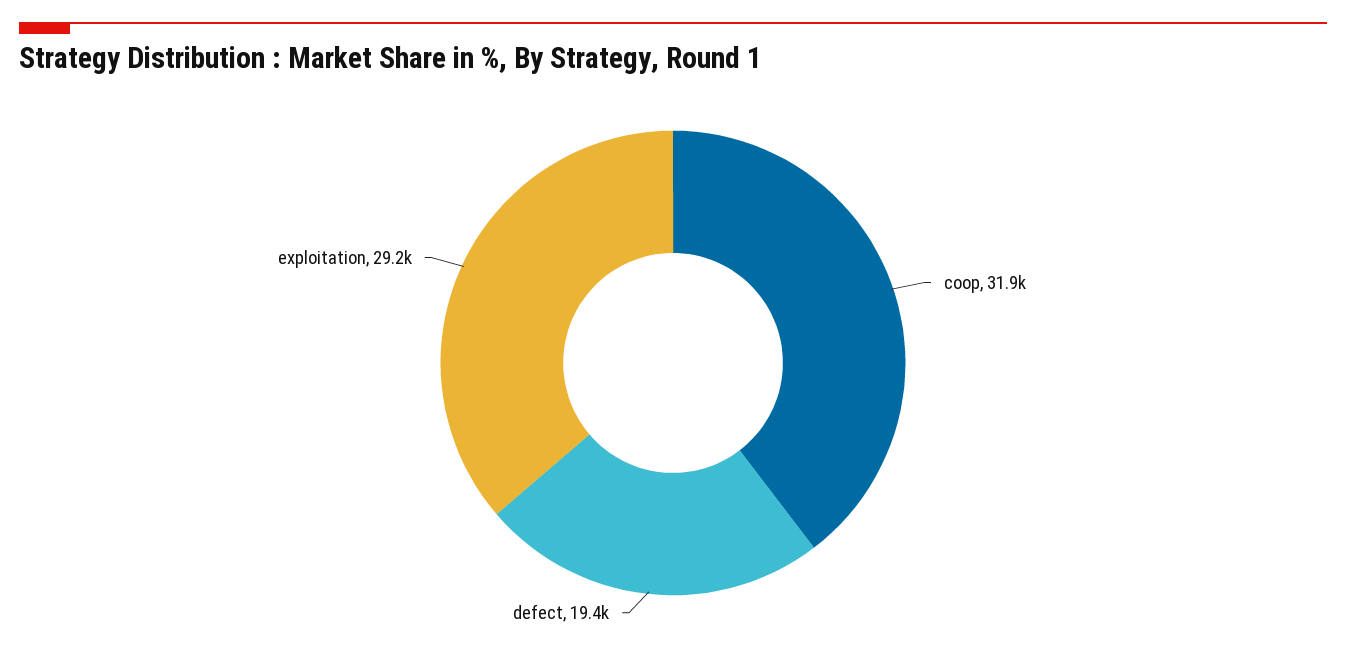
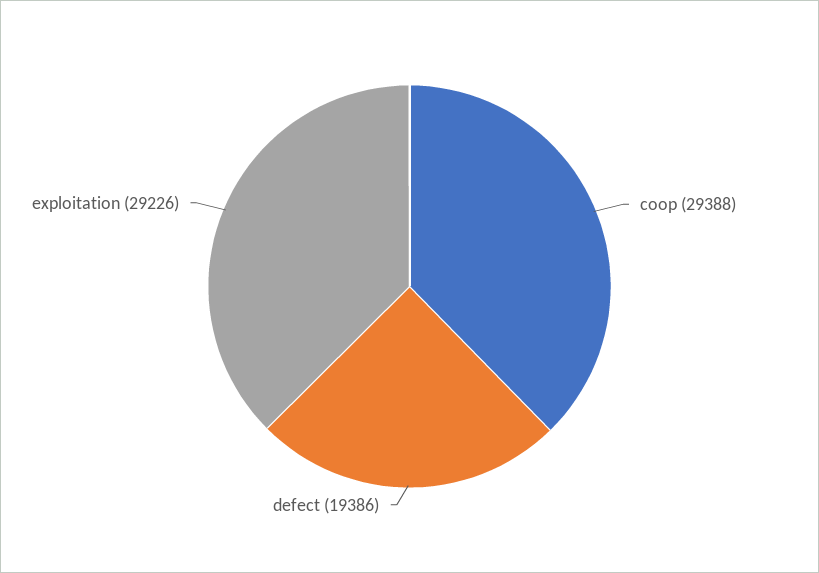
coop: 31900 -> 29388

